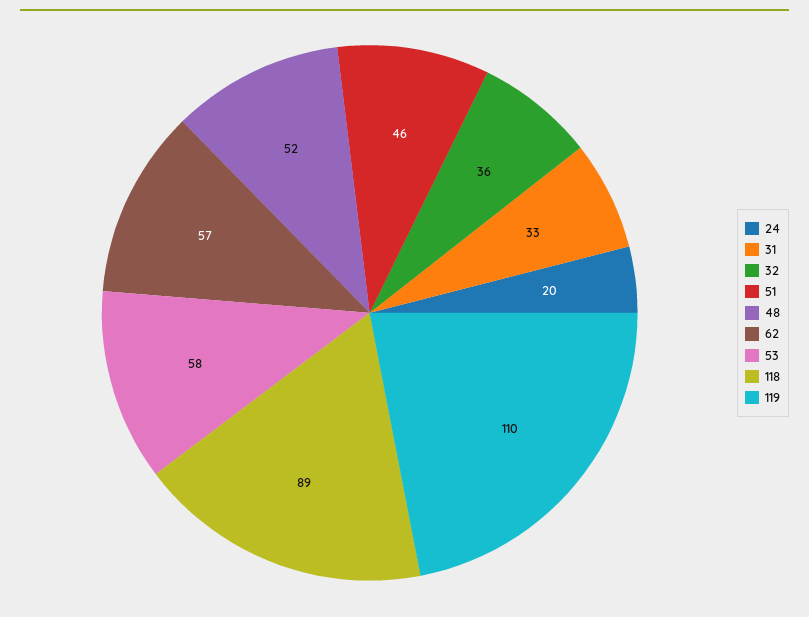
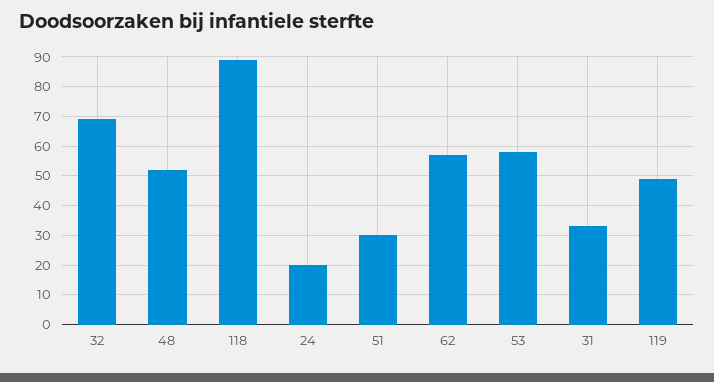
32: 36 -> 70
51: 46 -> 30
119: 110 -> 50

